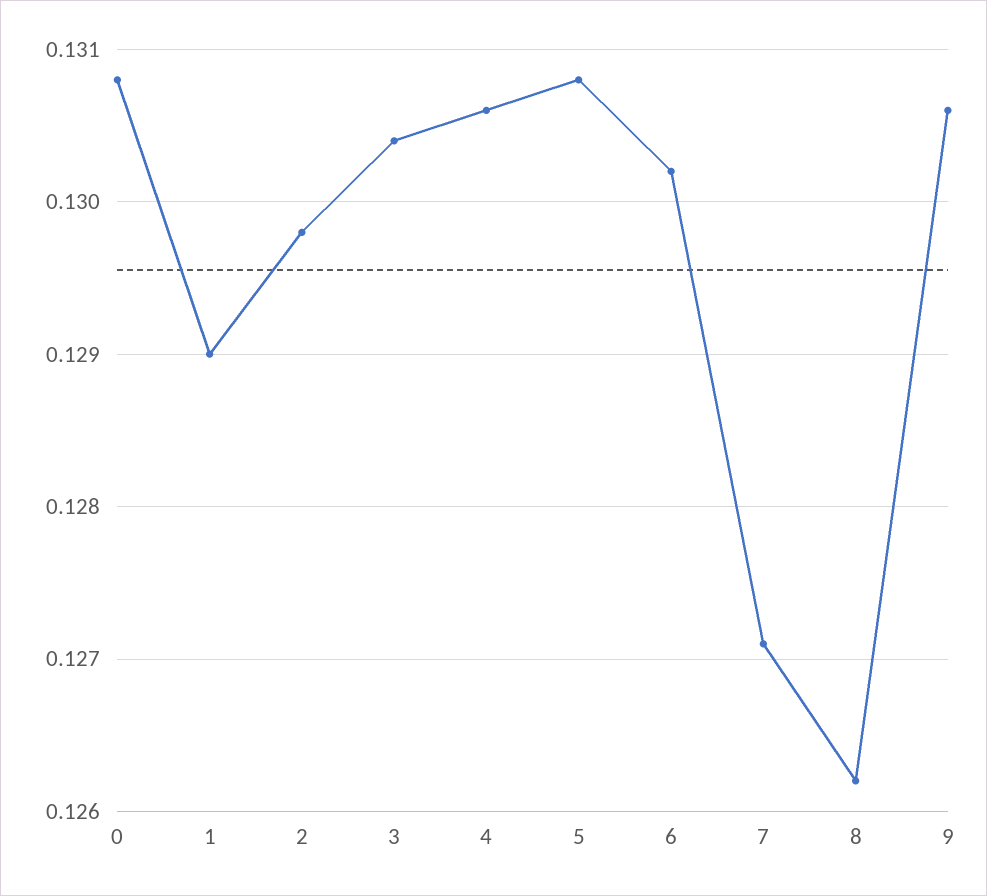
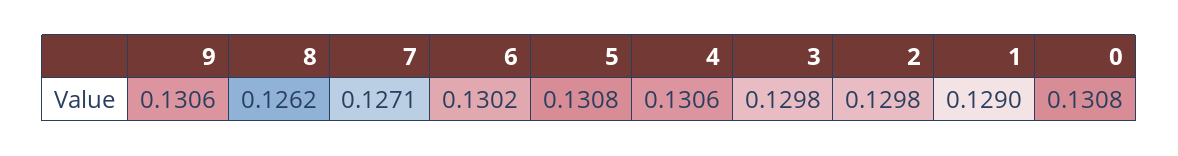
3: 0.1304 -> 0.1298

